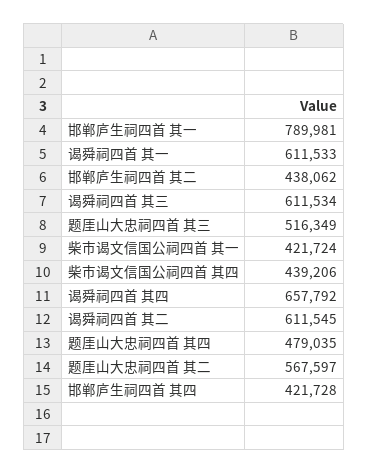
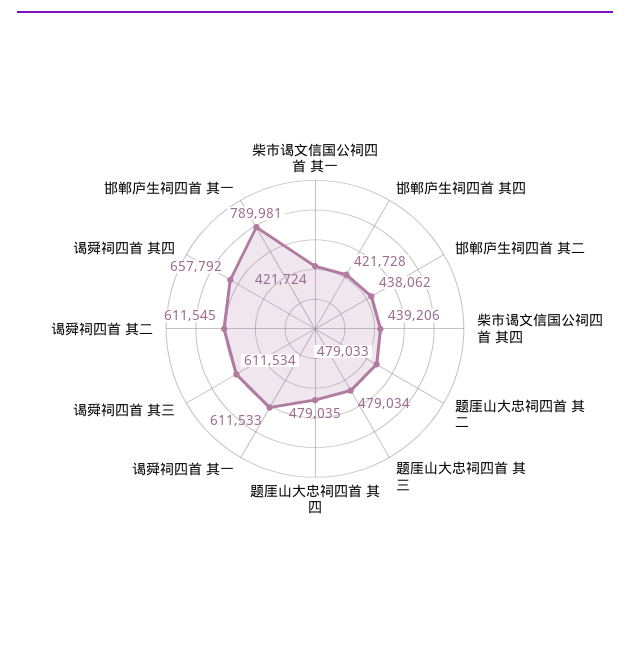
题厓山大忠祠四首 其三: 516349 -> 479034
题厓山大忠祠四首 其二: 567597 -> 479033

